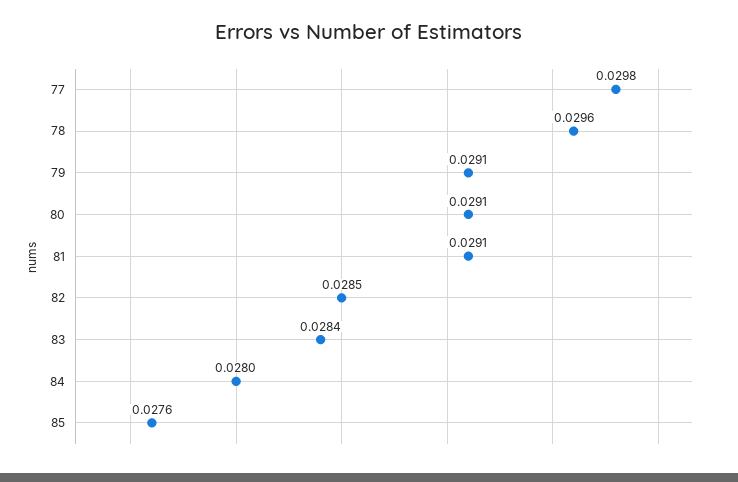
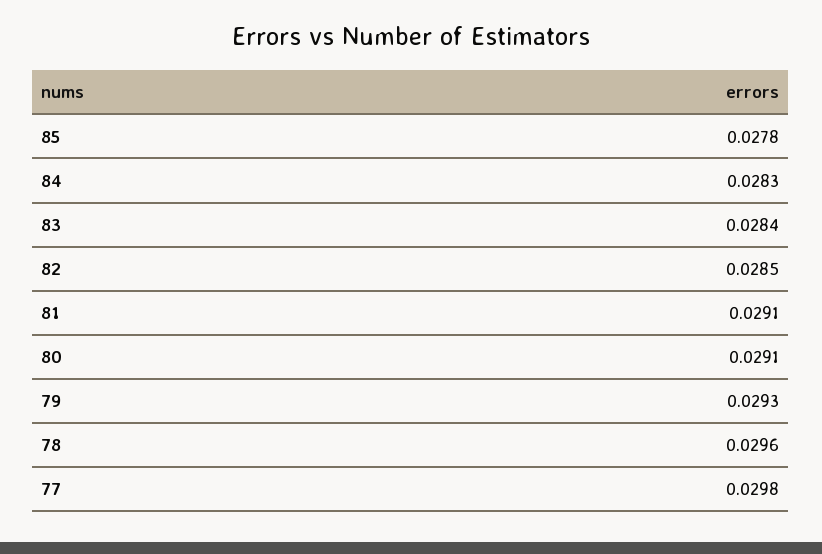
79: 0.0291 -> 0.0293
84: 0.028 -> 0.0283
85: 0.0276 -> 0.0278

